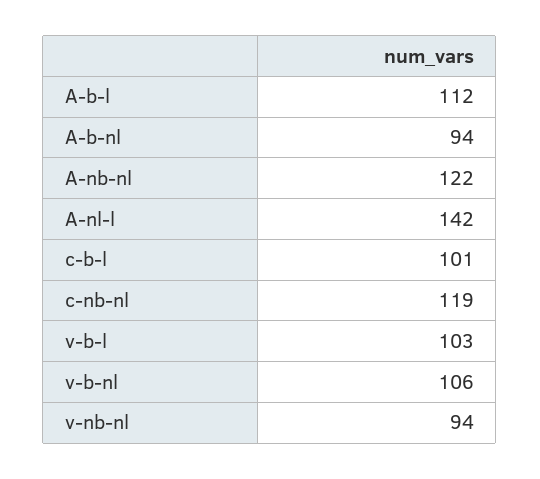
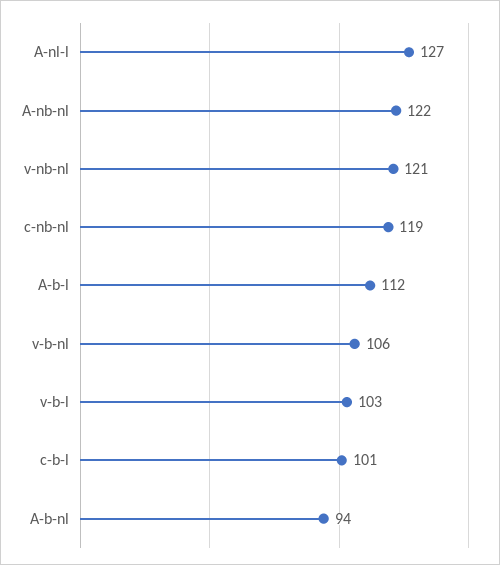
A-nl-l: 142 -> 127
v-nb-nl: 94 -> 121

